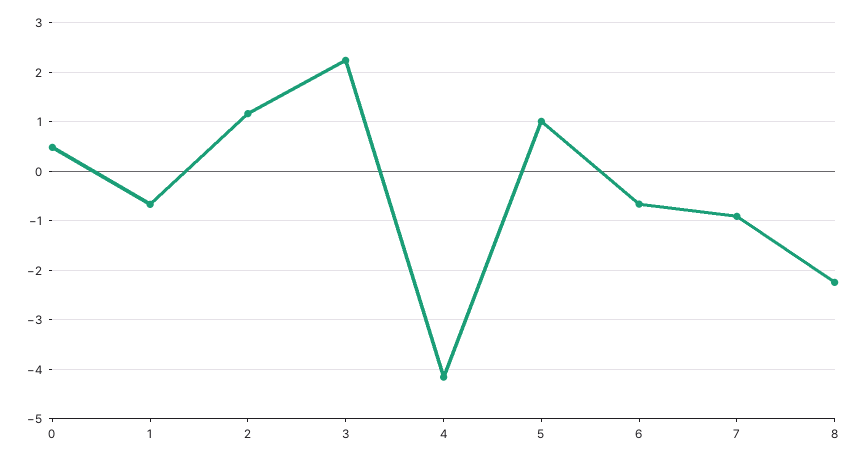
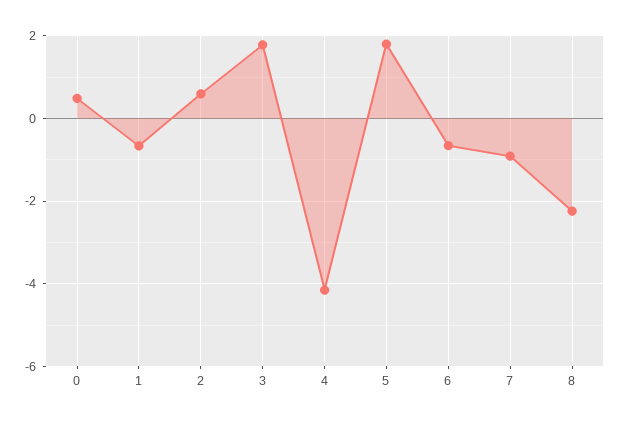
2: 1.2 -> 0.6
3: 2.2 -> 1.8
5: 1 -> 1.8

